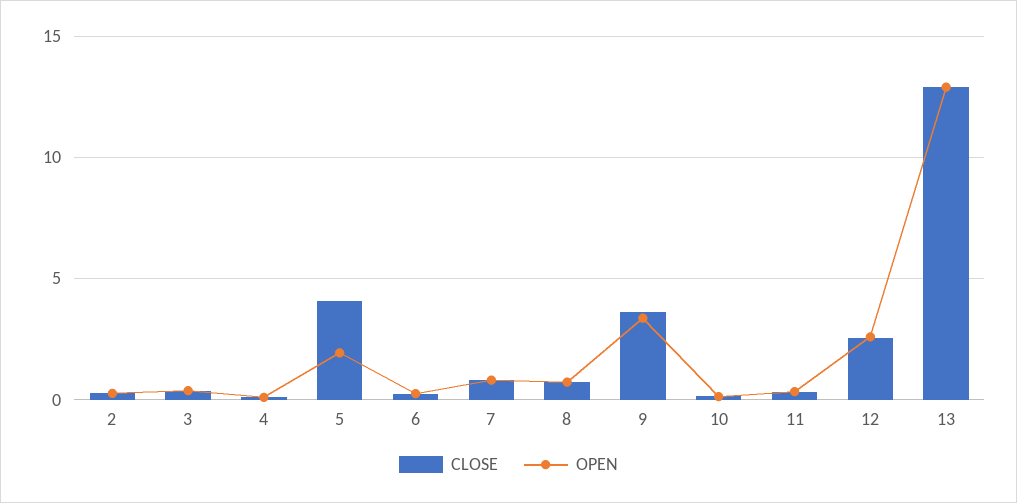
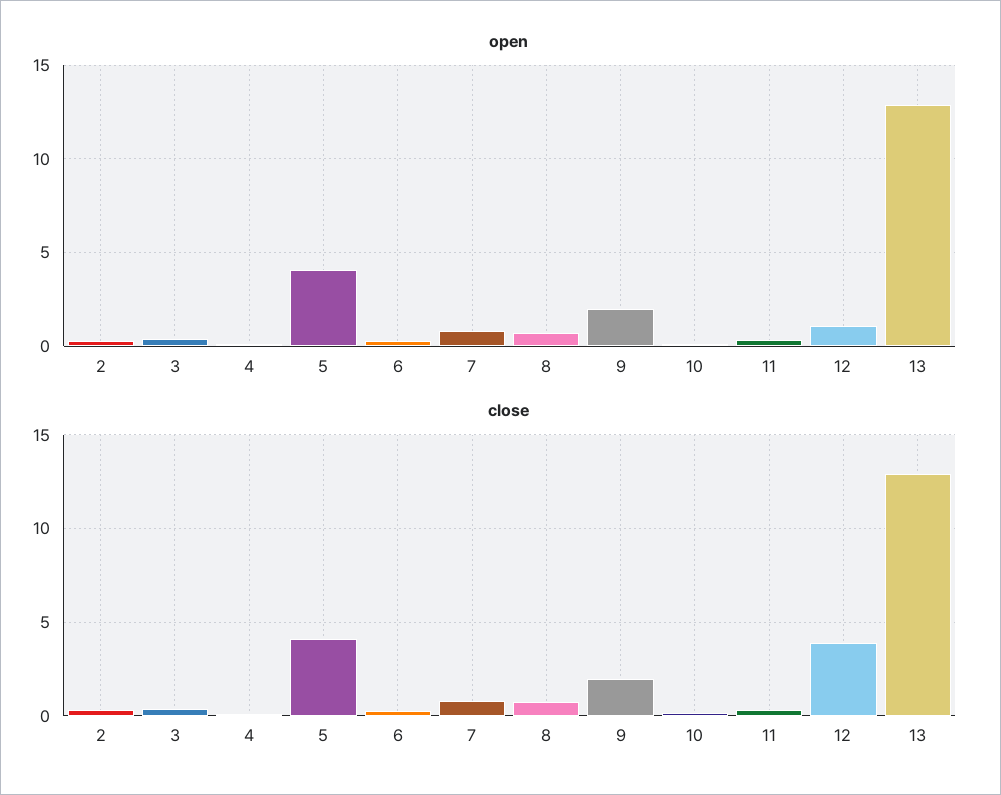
OPEN, 5: 2 -> 4
CLOSE, 9: 3.5 -> 2
OPEN, 9: 3.5 -> 2
CLOSE, 12: 2.5 -> 4
OPEN, 12: 2.5 -> 1

